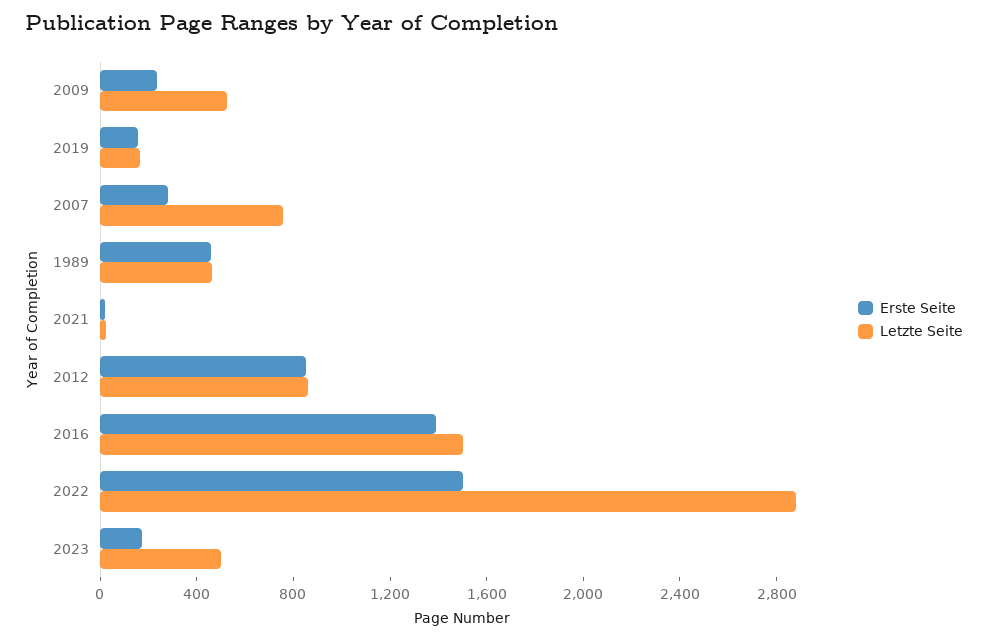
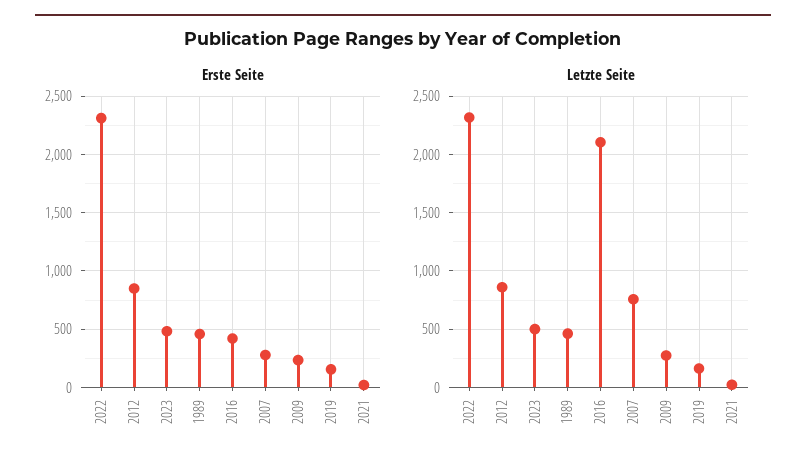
Letzte Seite, 2009: 500 -> 300
Erste Seite, 2016: 1400 -> 400
Letzte Seite, 2016: 1500 -> 2100
Erste Seite, 2022: 1500 -> 2300
Letzte Seite, 2022: 2900 -> 2300
Erste Seite, 2023: 200 -> 500

